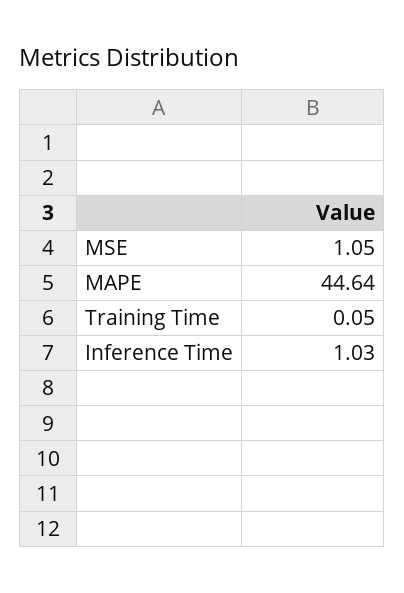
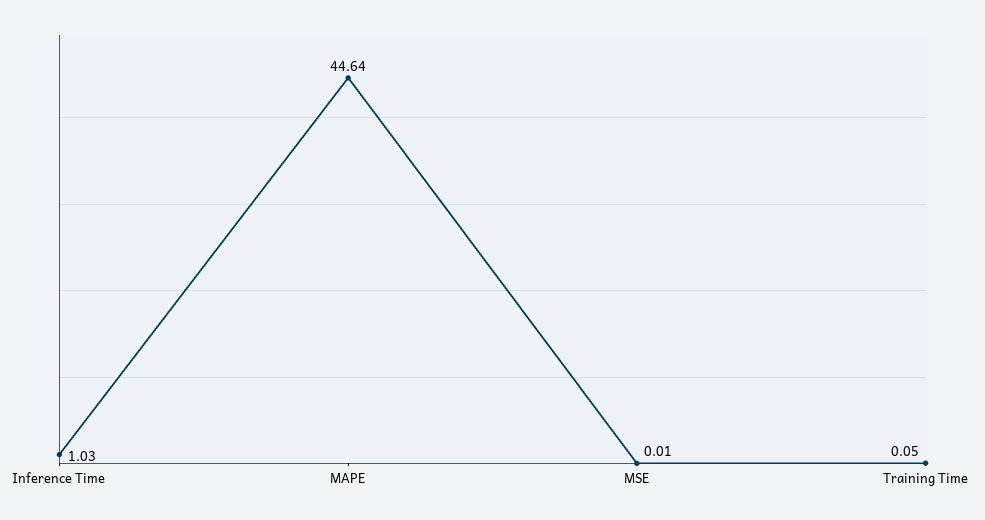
MSE: 1.05 -> 0.01

